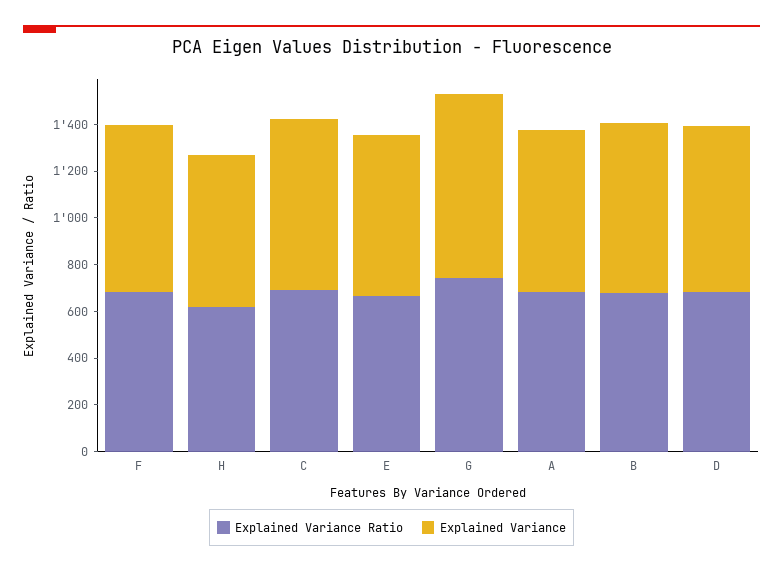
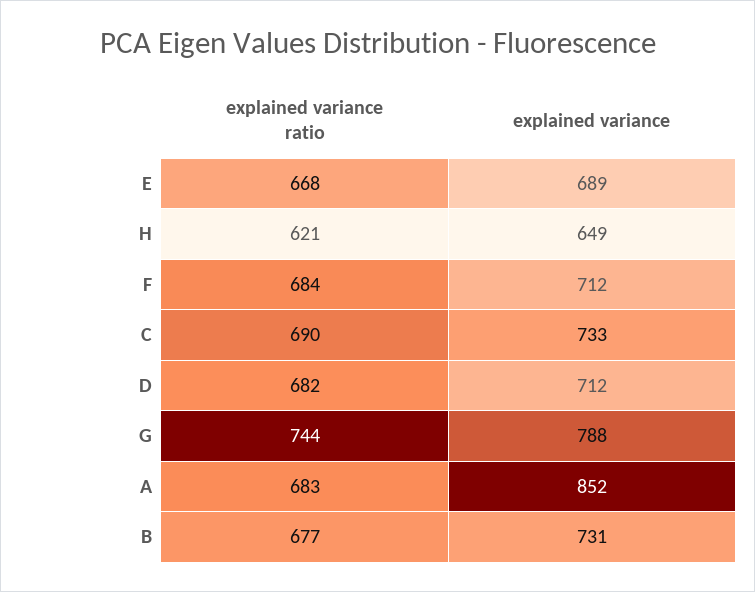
Explained Variance, A: 700 -> 852

